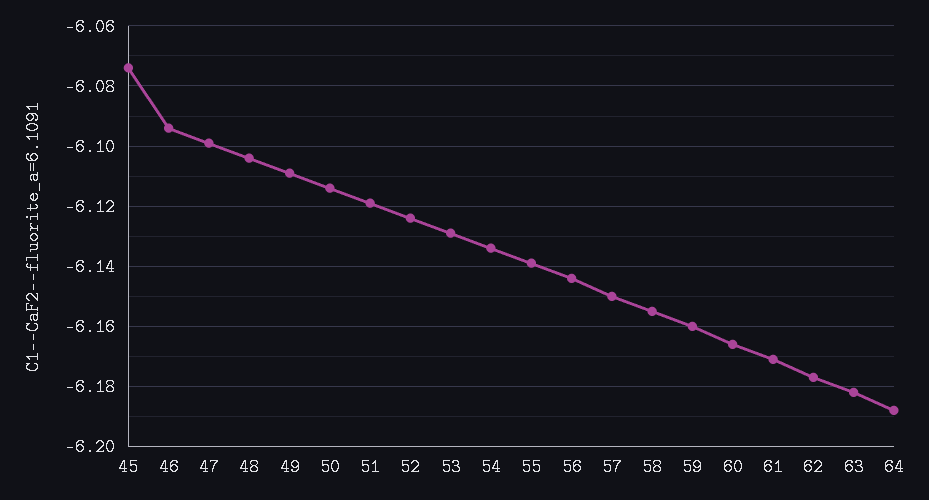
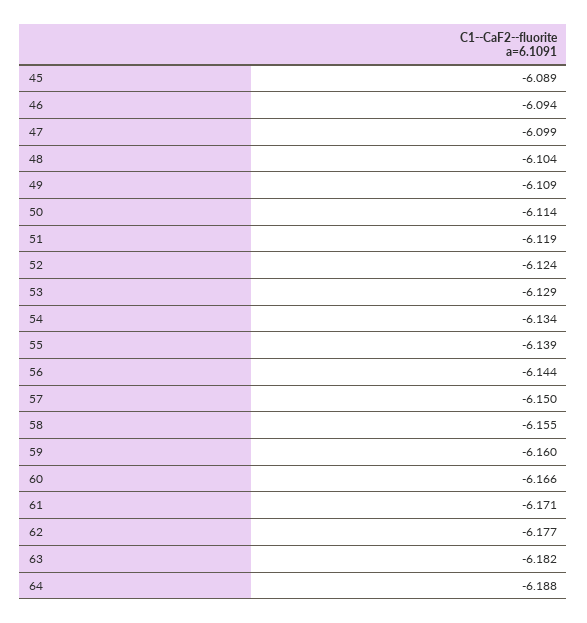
45: -6.075 -> -6.089

